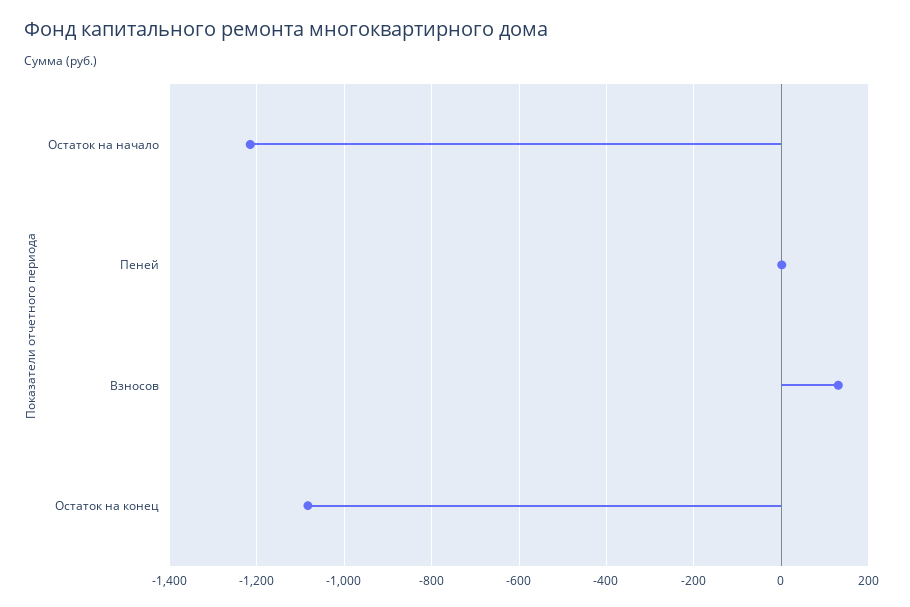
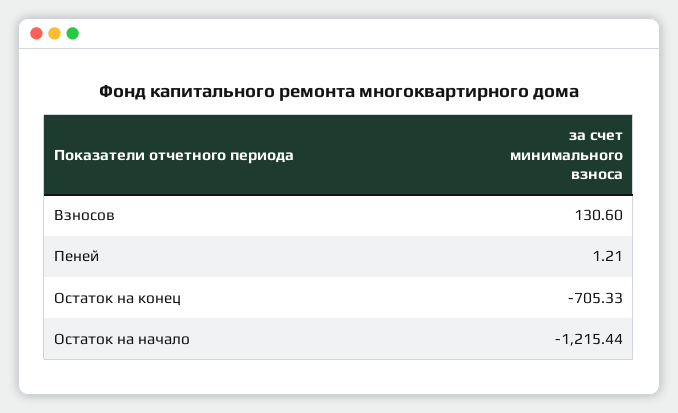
Остаток на конец: -1080 -> -705.33

